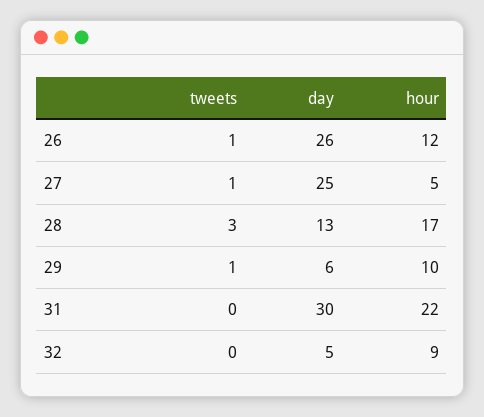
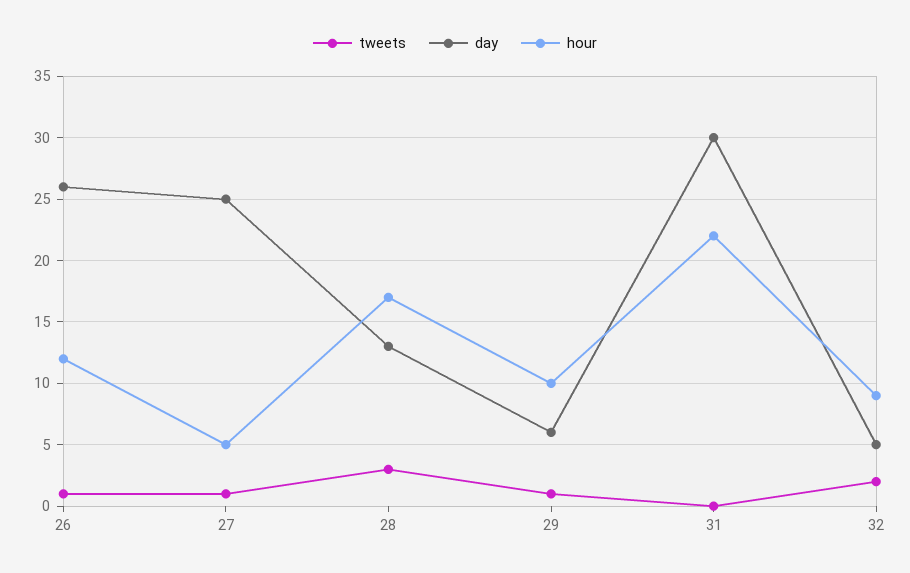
tweets, 32: 0 -> 2

